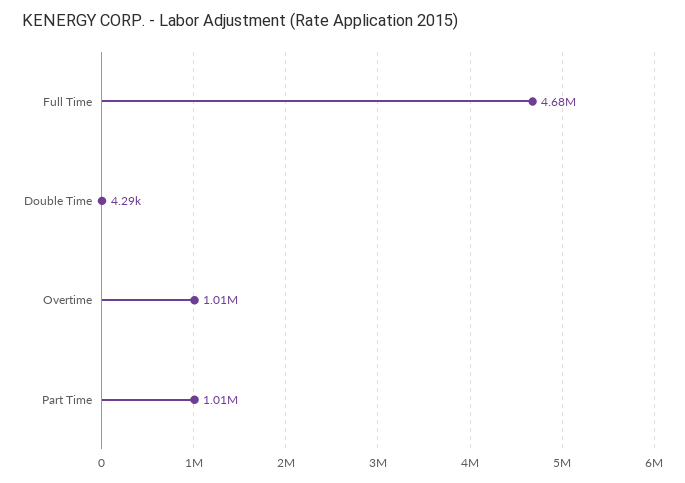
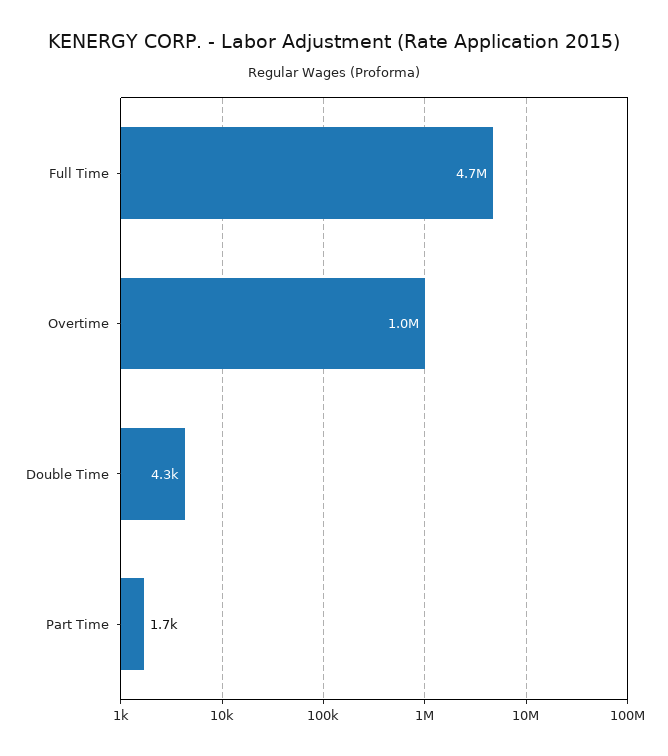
Part Time: 1010000 -> 1700

